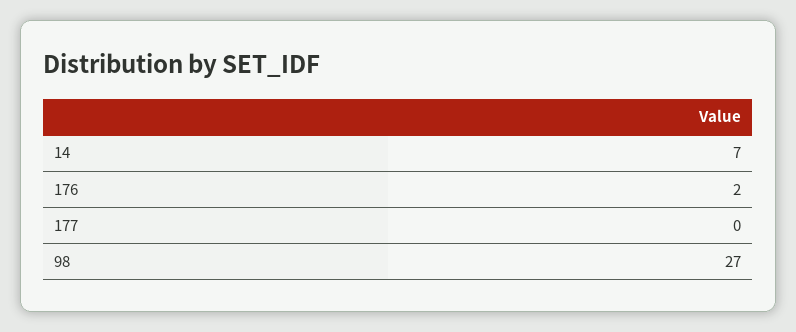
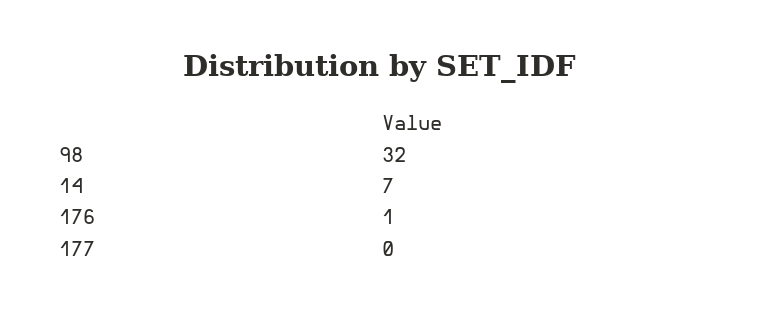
176: 2 -> 1
98: 27 -> 32

